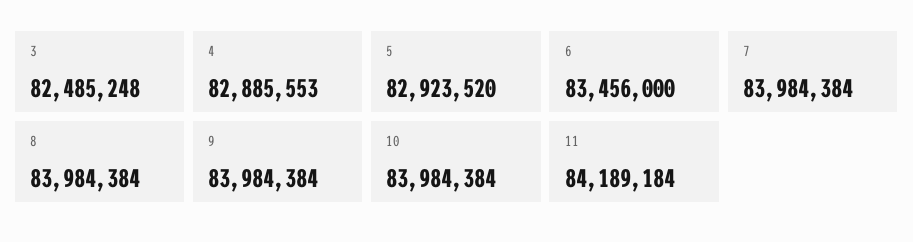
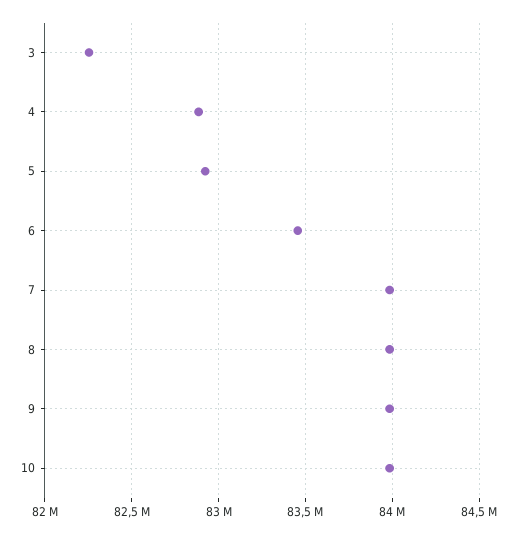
3: 82485248 -> 82250000
11: 84189184 -> none

